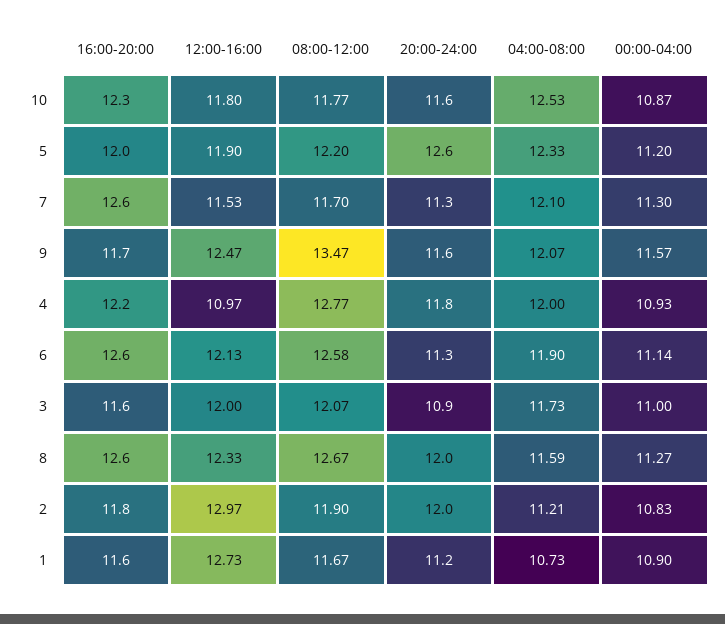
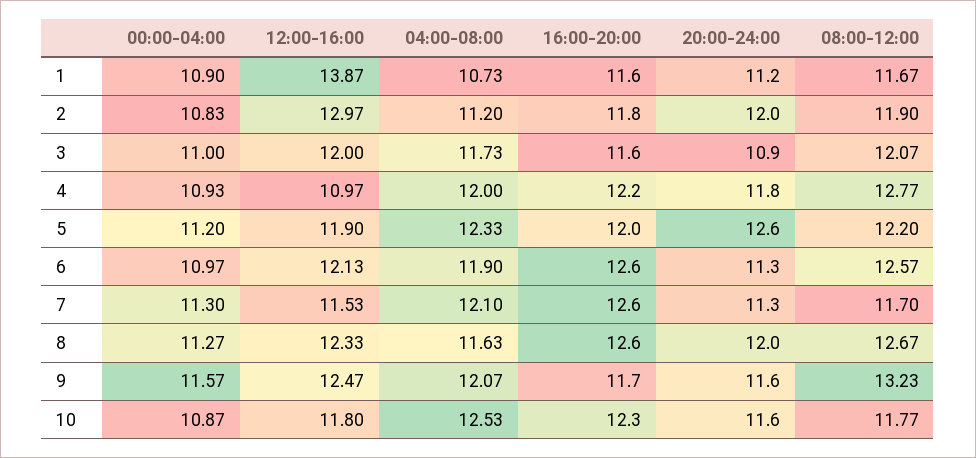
08:00-12:00, 9: 13.47 -> 13.23
08:00-12:00, 6: 12.58 -> 12.57
00:00-04:00, 6: 11.14 -> 10.97
04:00-08:00, 8: 11.59 -> 11.63
04:00-08:00, 2: 11.21 -> 11.2
12:00-16:00, 1: 12.73 -> 13.87

